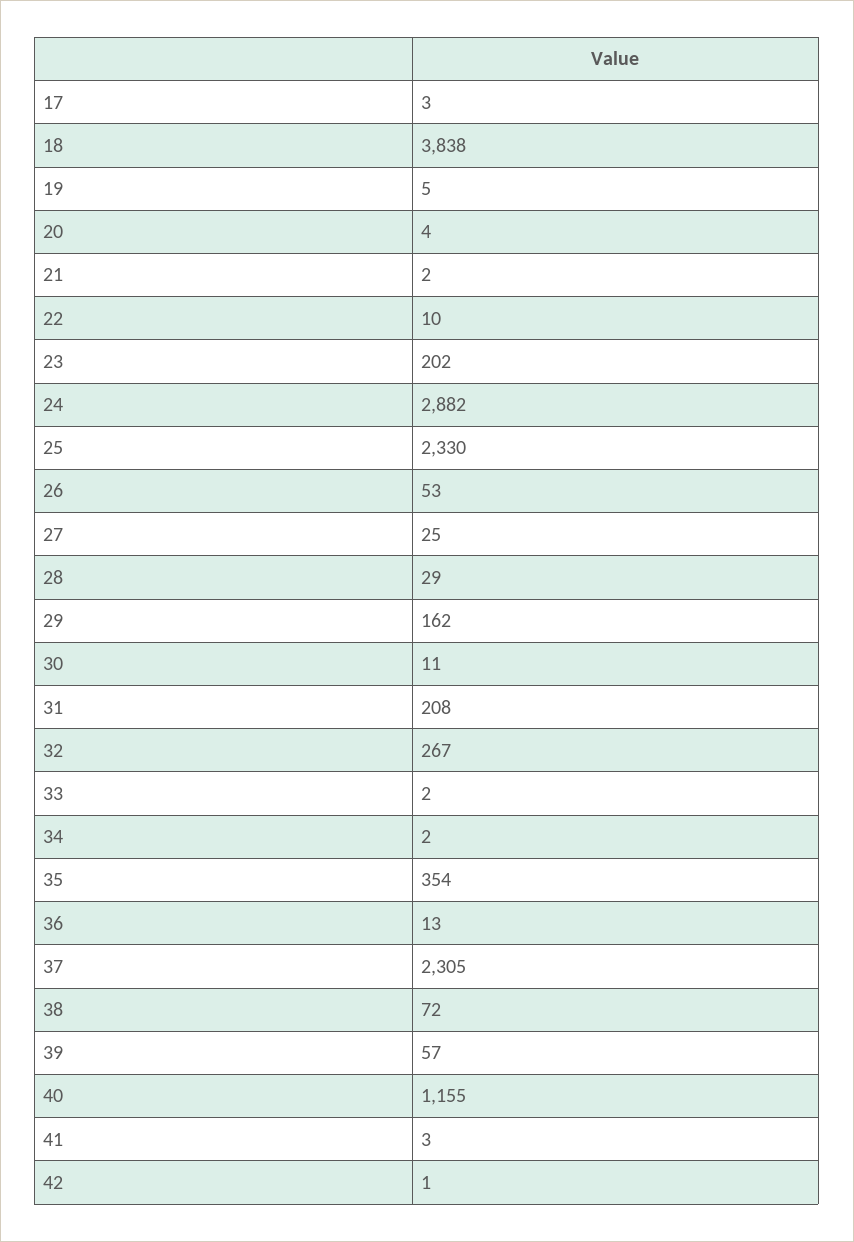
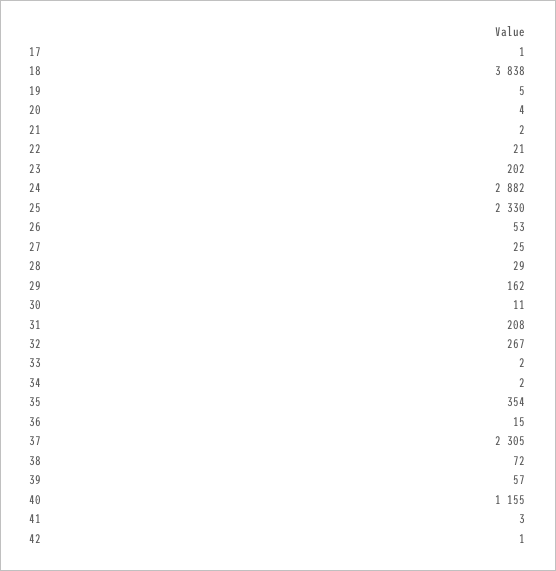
17: 3 -> 1
22: 10 -> 21
36: 13 -> 15

